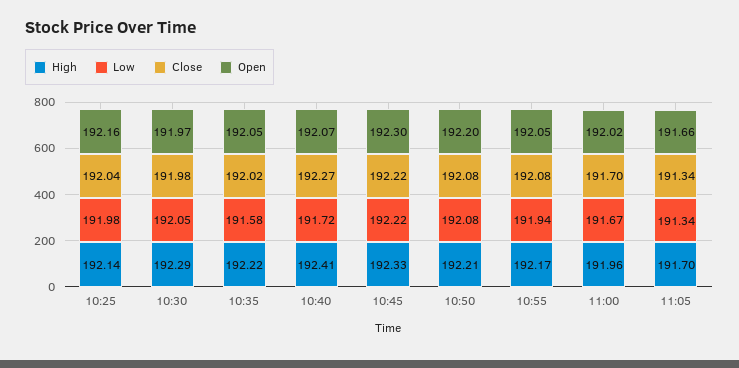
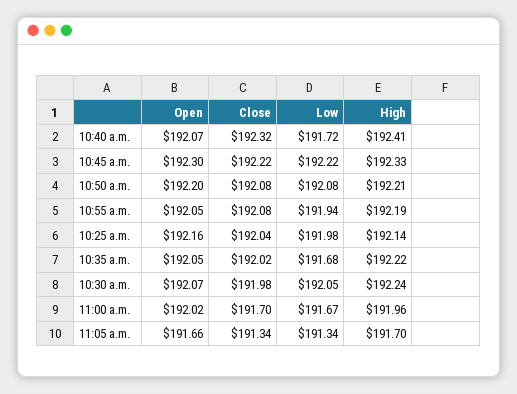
High, 10:30: 192.29 -> 192.24
Open, 10:30: 191.97 -> 192.07
Low, 10:35: 191.58 -> 191.68
Close, 10:40: 192.27 -> 192.32
High, 10:55: 192.17 -> 192.19

